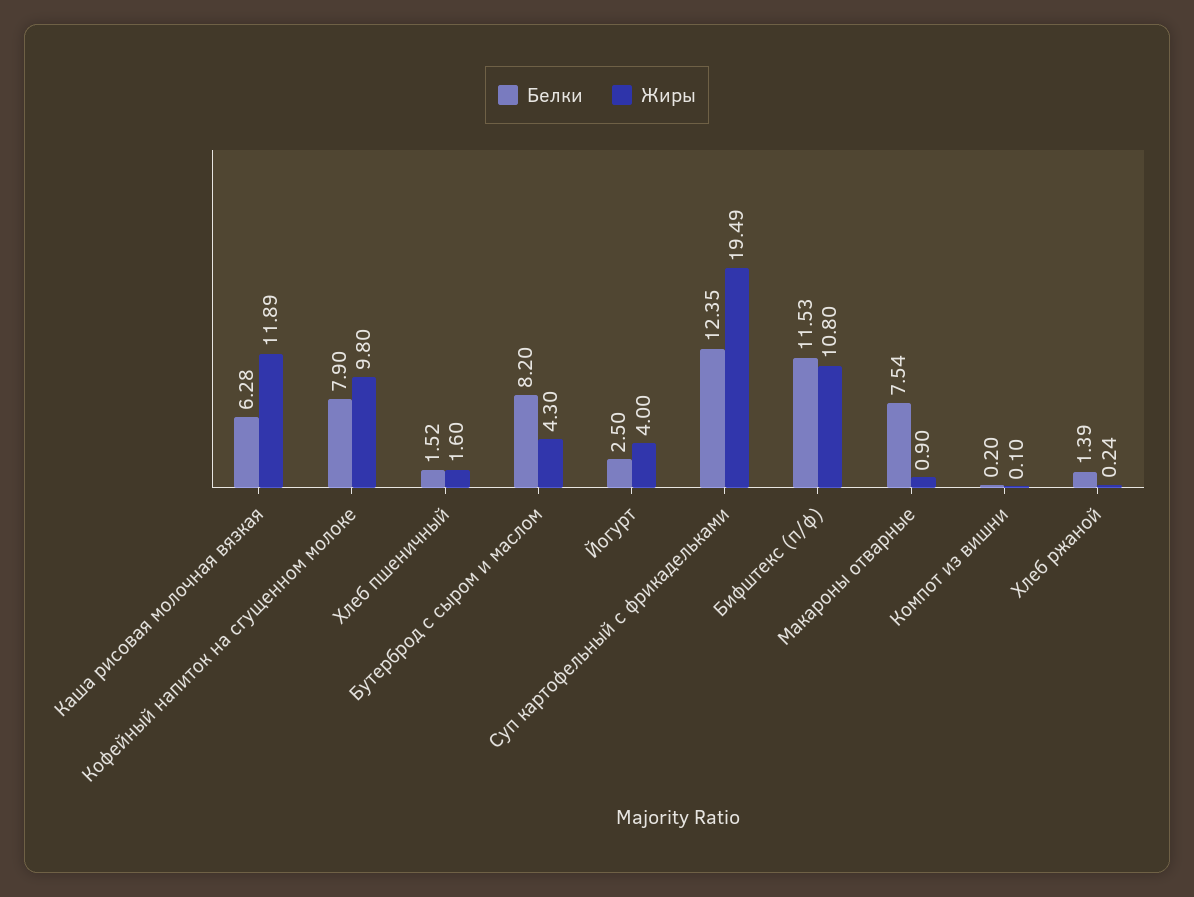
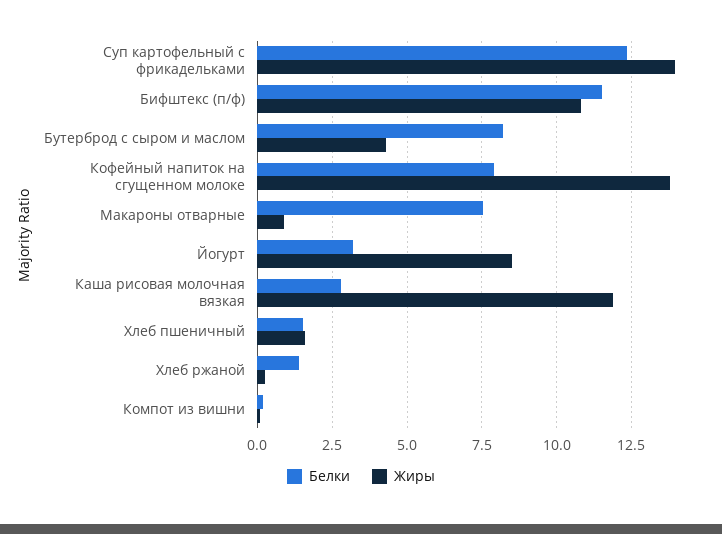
Белки, Каша рисовая молочная вязкая: 6.28 -> 2.75
Жиры, Кофейный напиток на сгущенном молоке: 9.8 -> 13.75
Белки, Йогурт: 2.5 -> 3.25
Жиры, Йогурт: 4 -> 8.5
Жиры, Суп картофельный с фрикадельками: 19.49 -> 14

